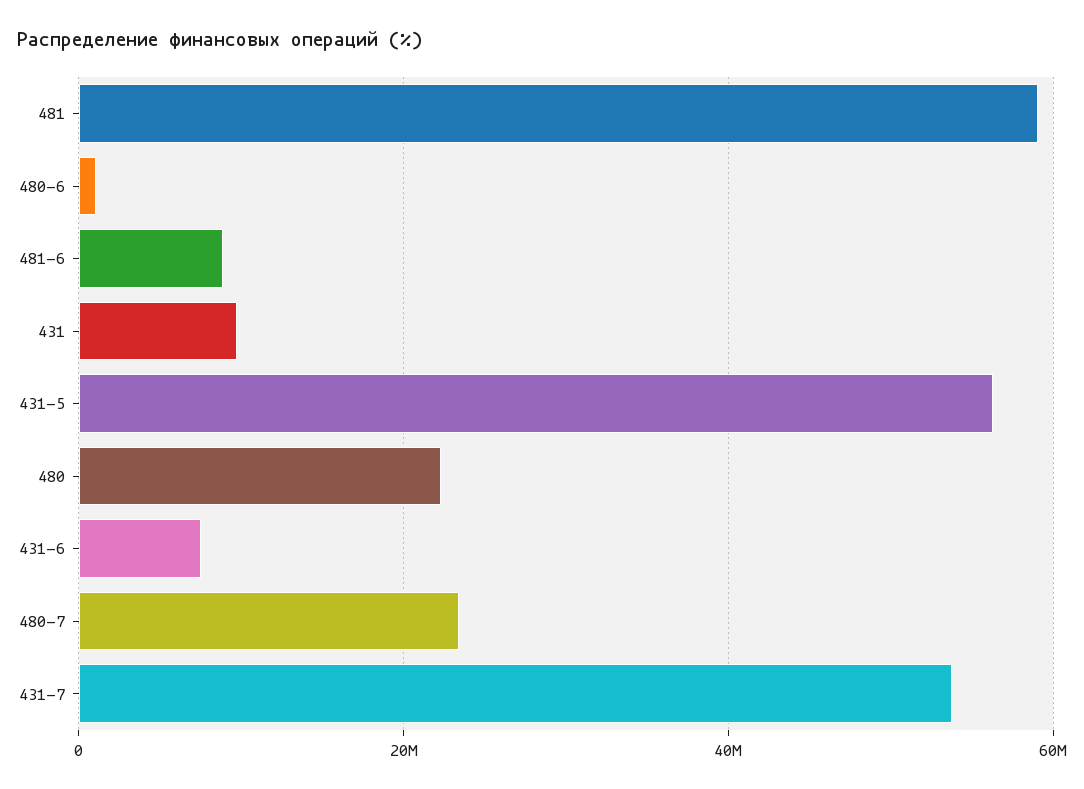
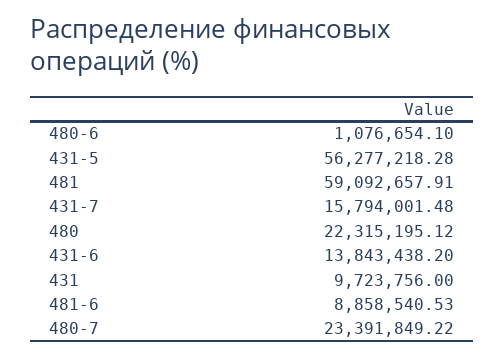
431-6: 8000000 -> 13843438.2
431-7: 54000000 -> 15794001.48

